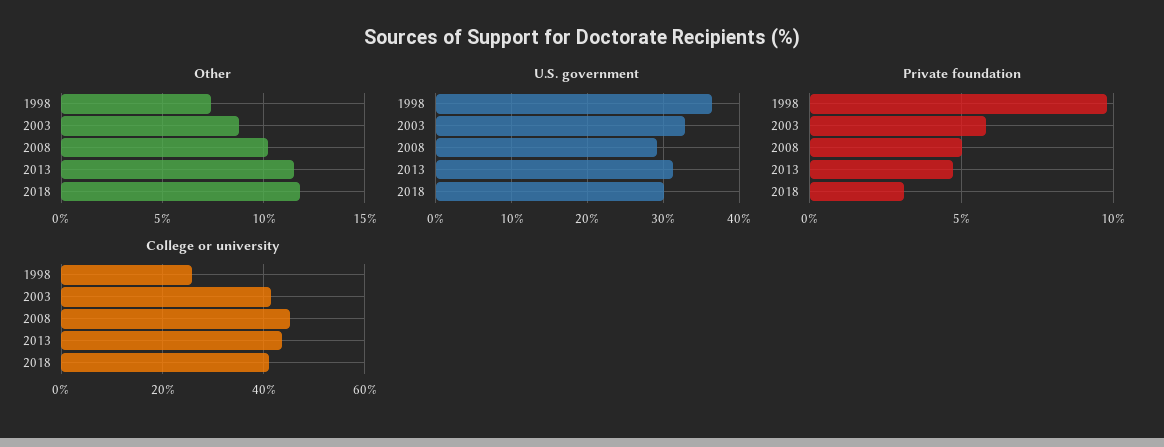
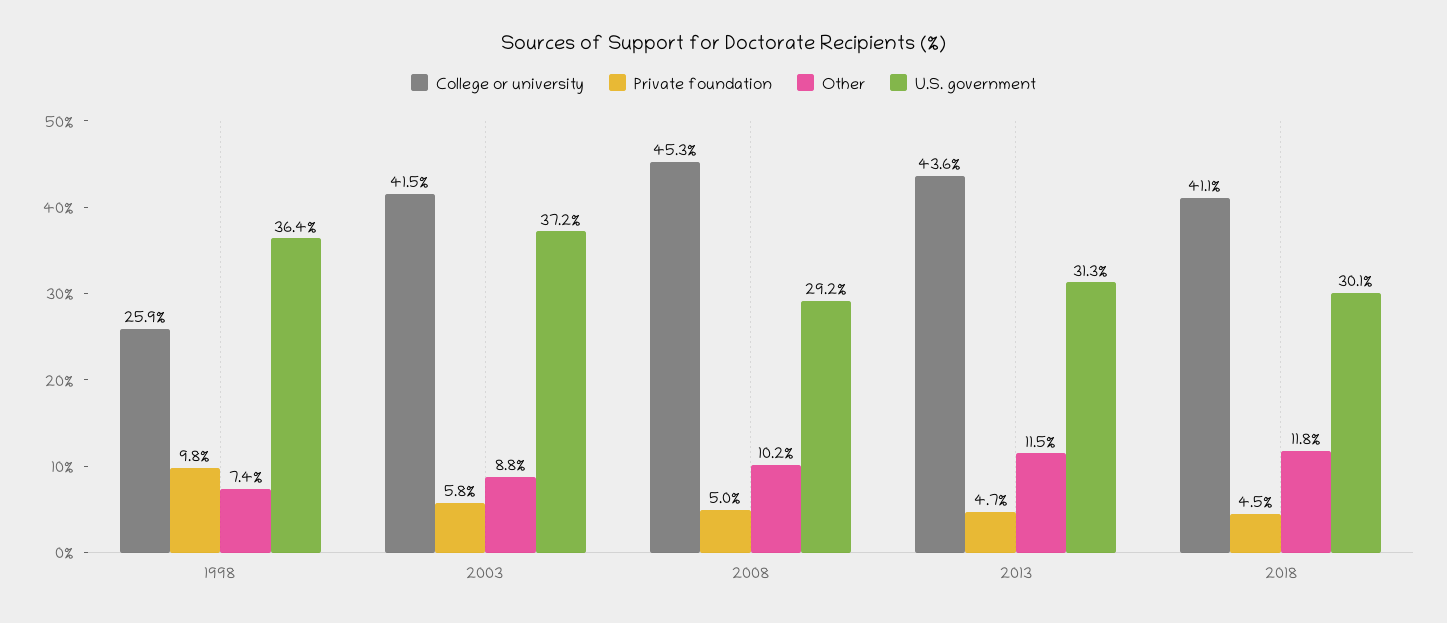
U.S. government, 2003: 33 -> 37.2
Private foundation, 2018: 3 -> 4.5

